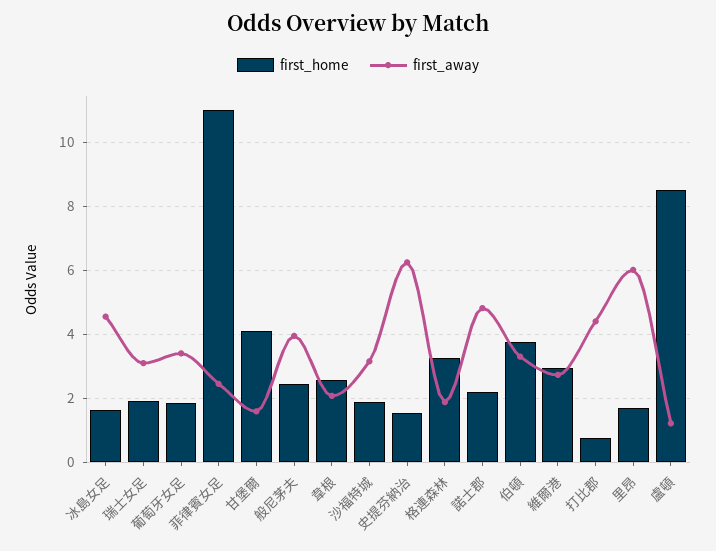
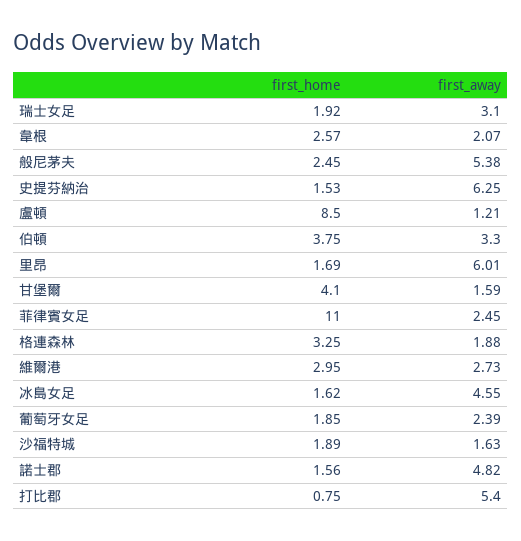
first_away, 葡萄牙女足: 3.4 -> 2.39
first_away, 般尼茅夫: 4 -> 5.38
first_away, 沙福特城: 3.2 -> 1.63
first_home, 諾士郡: 2.2 -> 1.56
first_away, 打比郡: 4.4 -> 5.4

